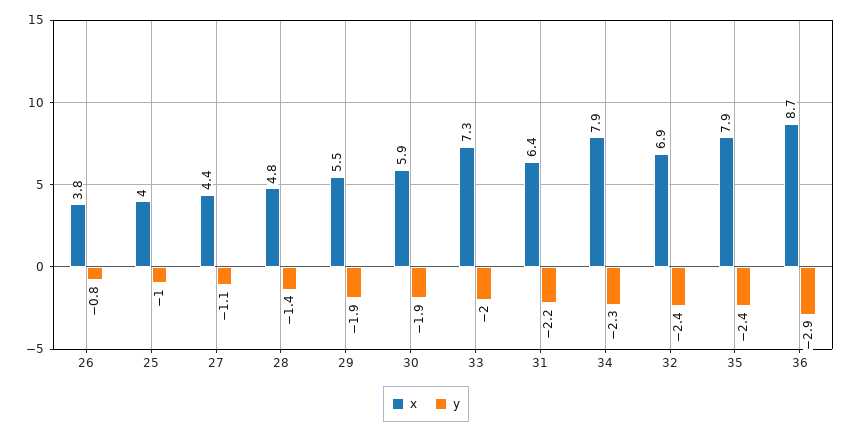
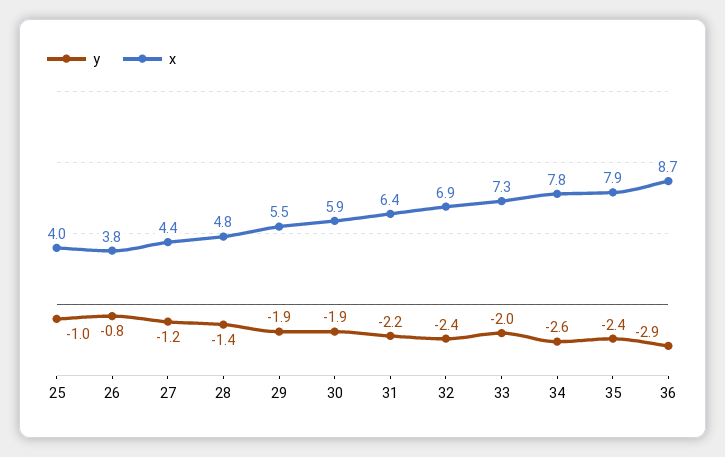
y, 27: -1.1 -> -1.2
x, 34: 7.9 -> 7.8
y, 34: -2.3 -> -2.6

